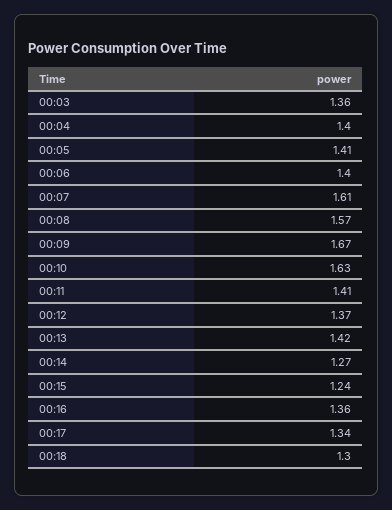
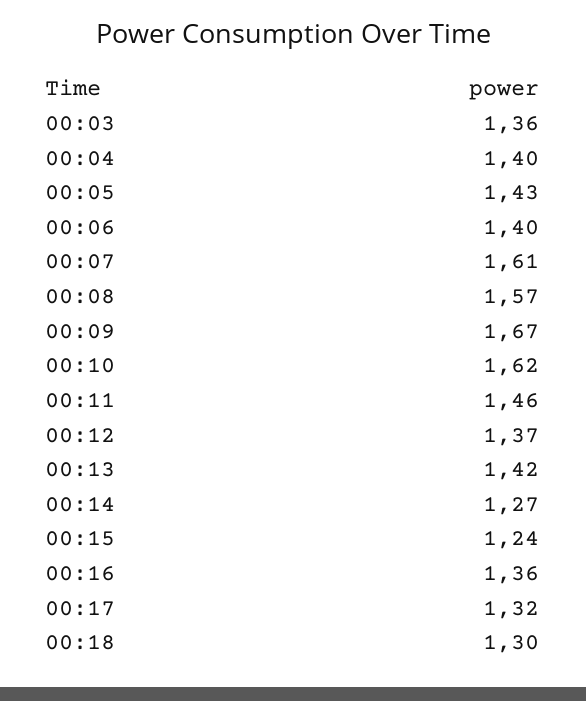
00:05: 1.41 -> 1.43
00:10: 1.63 -> 1.62
00:11: 1.41 -> 1.46
00:17: 1.34 -> 1.32

